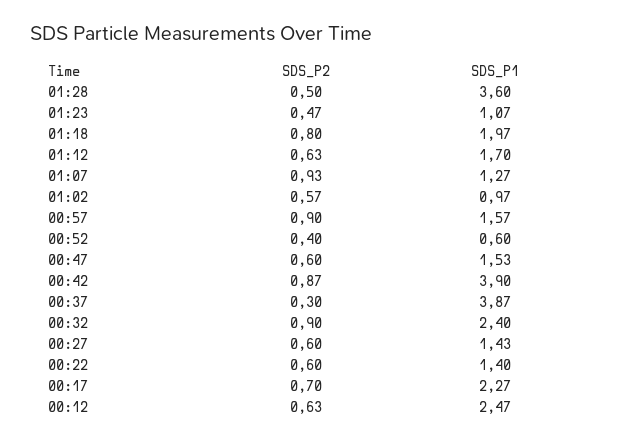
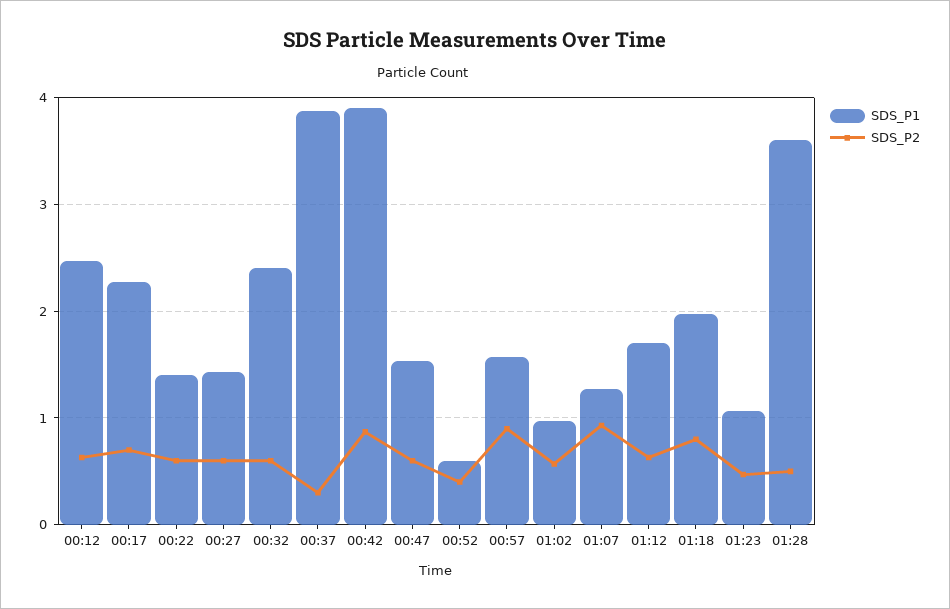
SDS_P2, 00:32: 0.9 -> 0.6

